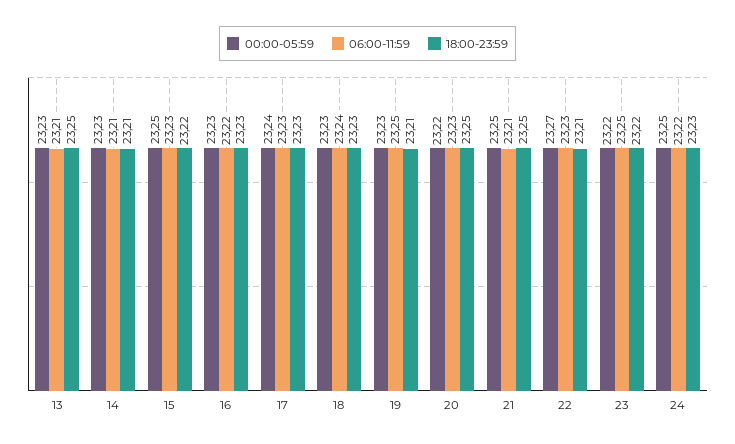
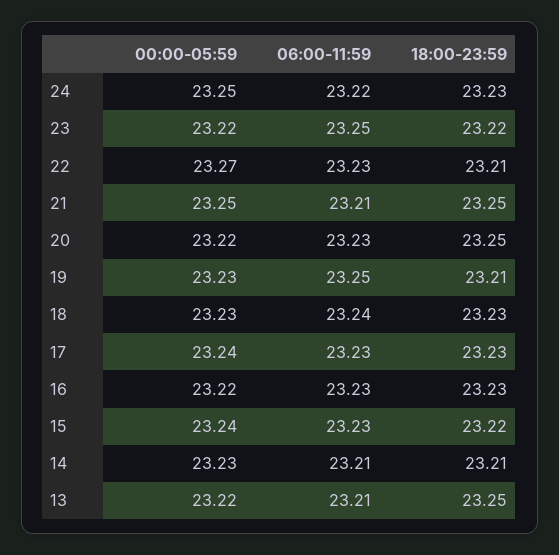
00:00-05:59, 13: 23.23 -> 23.22
00:00-05:59, 15: 23.25 -> 23.24
00:00-05:59, 16: 23.23 -> 23.22
06:00-11:59, 16: 23.22 -> 23.23

